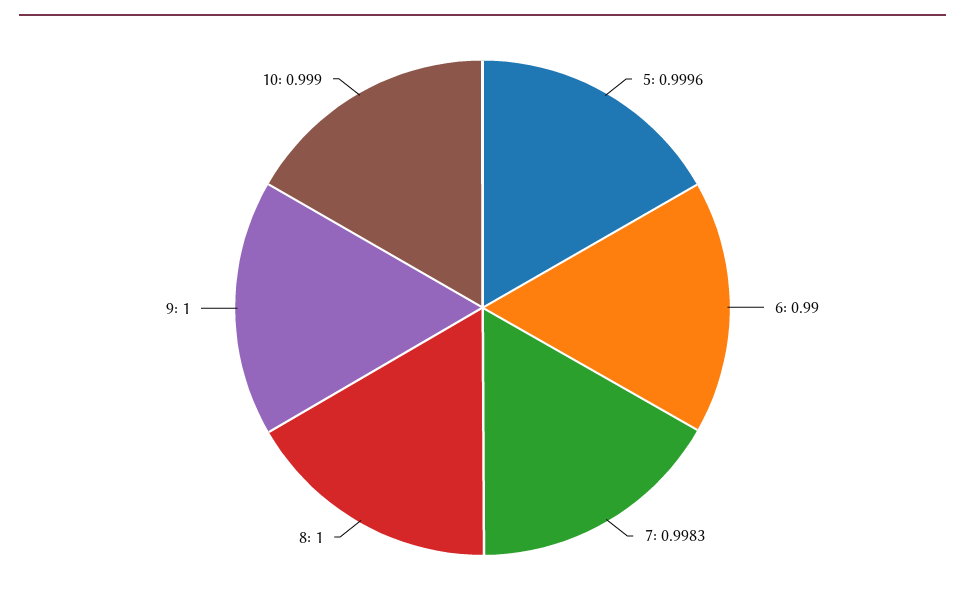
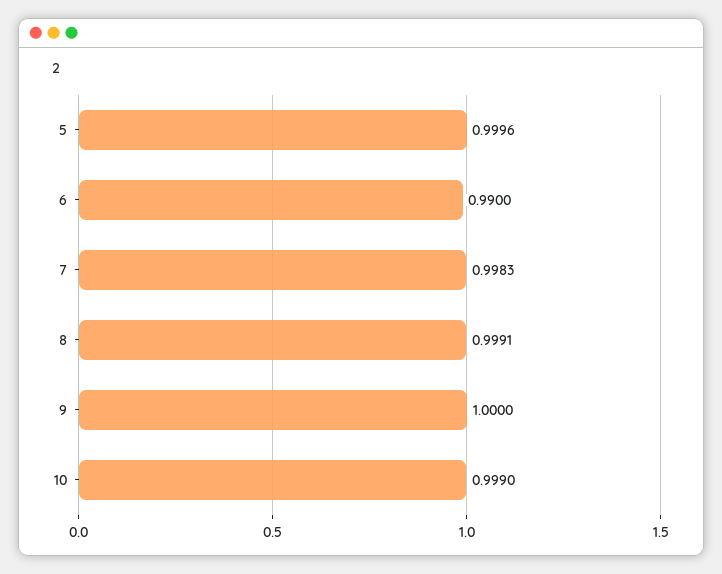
8: 1 -> 0.9991

